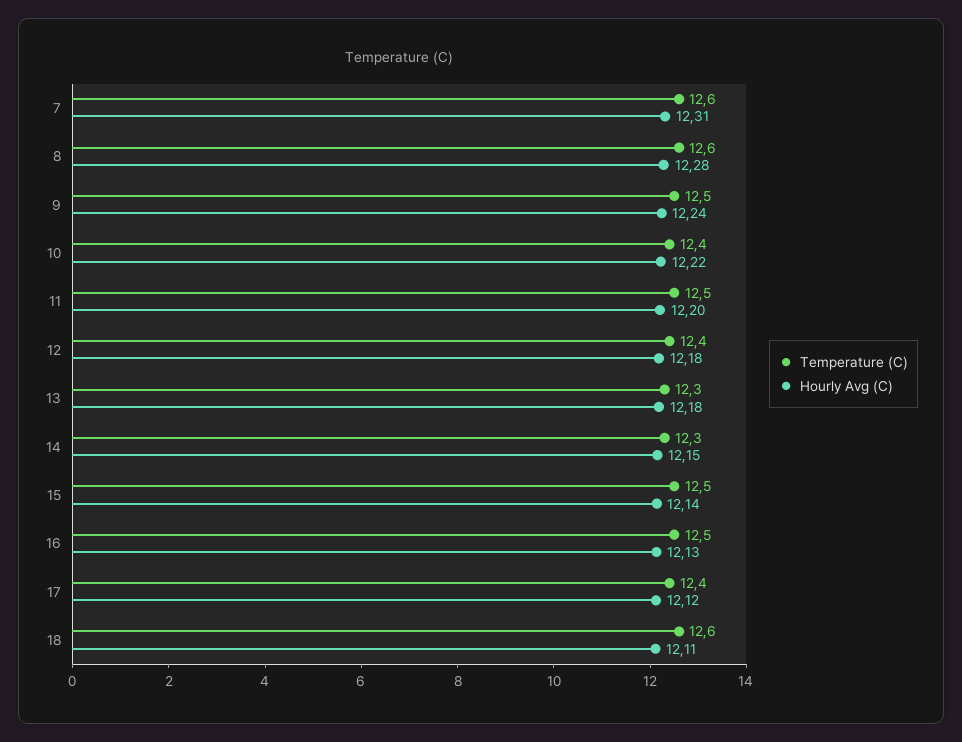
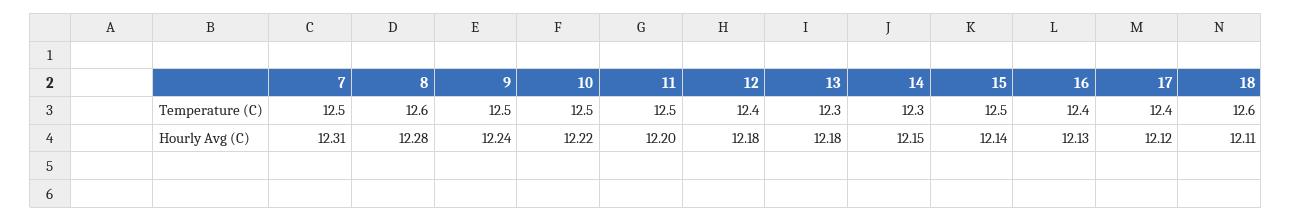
Temperature (C), 7: 12.6 -> 12.5
Temperature (C), 10: 12.4 -> 12.5
Temperature (C), 16: 12.5 -> 12.4

